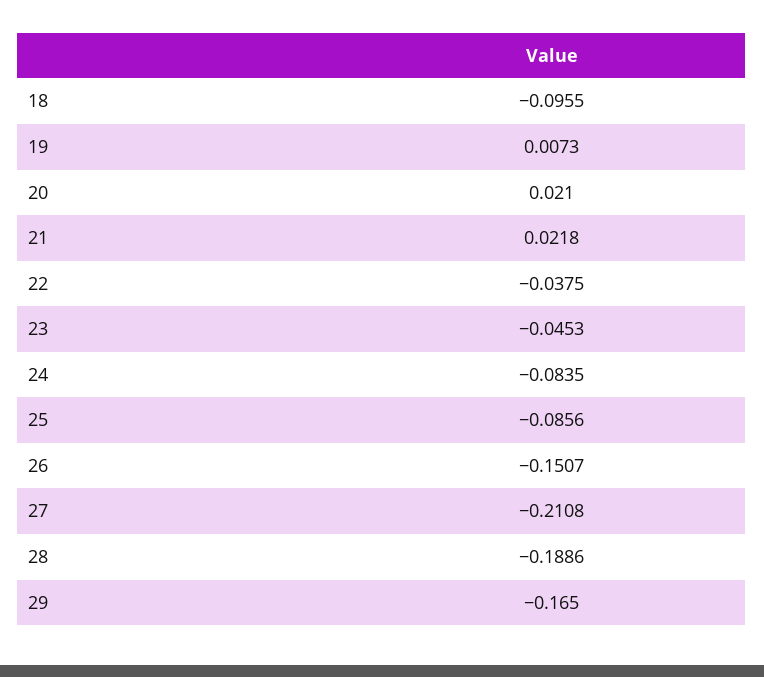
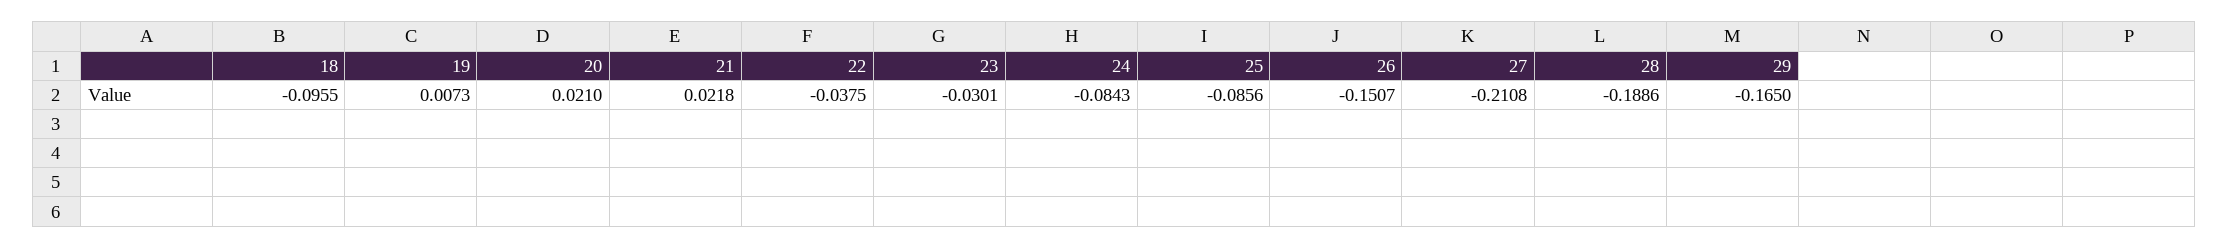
23: -0.0453 -> -0.0301
24: -0.0835 -> -0.0843

